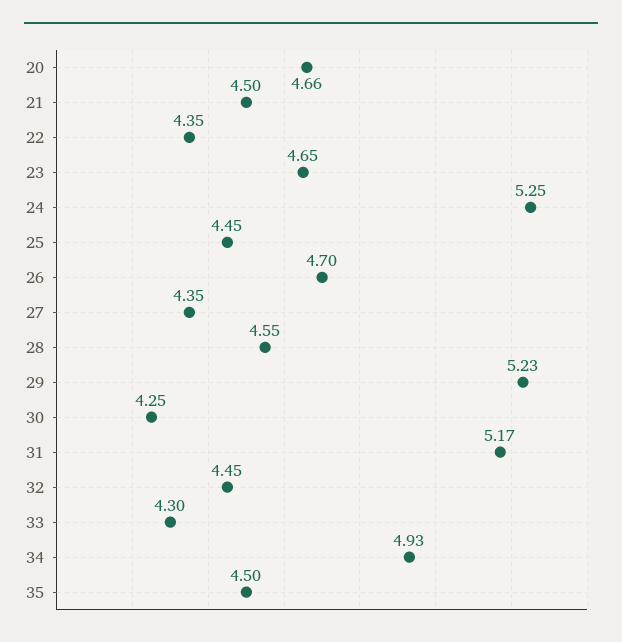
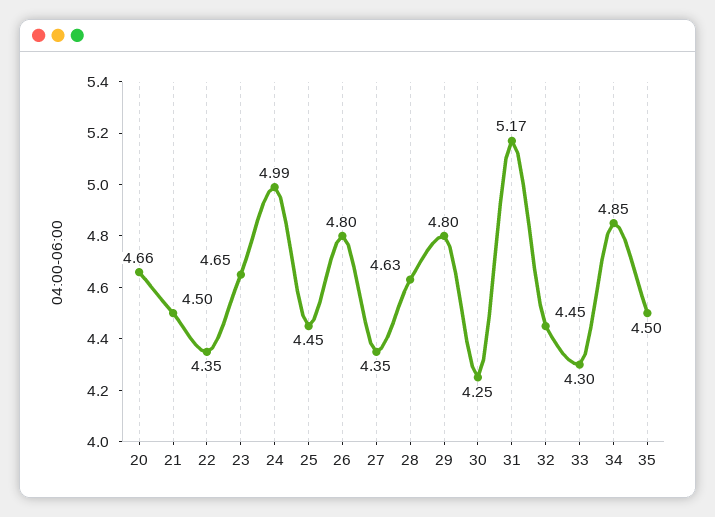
24: 5.25 -> 4.99
26: 4.7 -> 4.8
28: 4.55 -> 4.63
29: 5.23 -> 4.8
34: 4.93 -> 4.85

